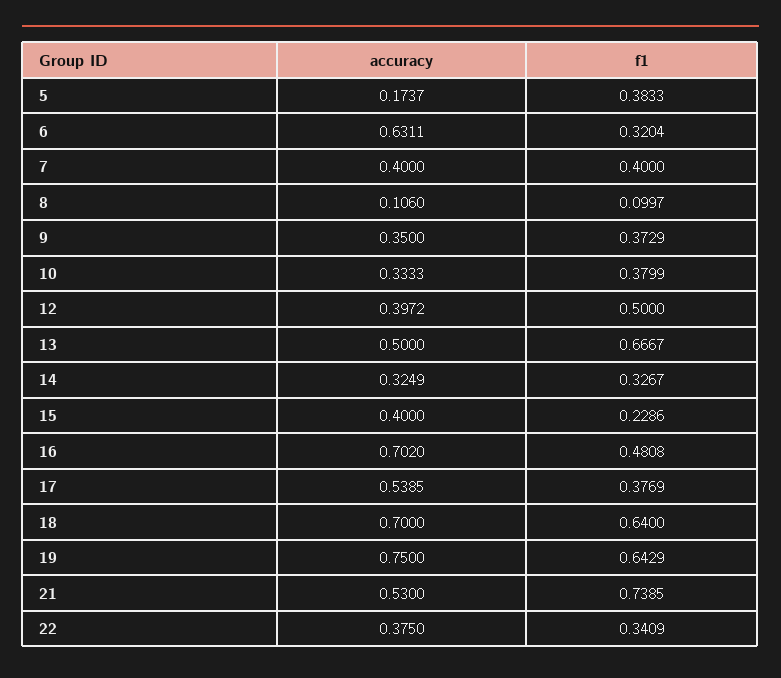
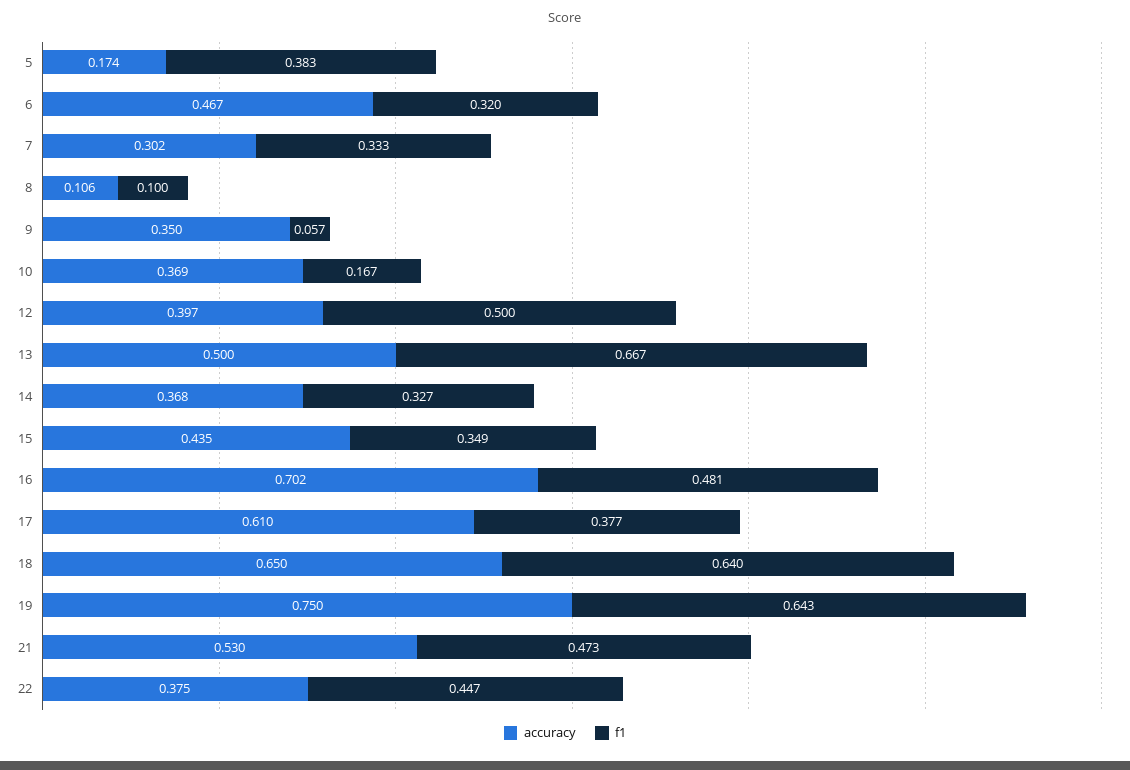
accuracy, 6: 0.6311 -> 0.467
accuracy, 7: 0.4 -> 0.302
f1, 7: 0.4 -> 0.333
f1, 9: 0.3729 -> 0.057
accuracy, 10: 0.3333 -> 0.369
f1, 10: 0.3799 -> 0.167
accuracy, 14: 0.3249 -> 0.368
accuracy, 15: 0.4 -> 0.435
f1, 15: 0.2286 -> 0.349
accuracy, 17: 0.5385 -> 0.61
accuracy, 18: 0.7 -> 0.65
f1, 21: 0.7385 -> 0.473
f1, 22: 0.3409 -> 0.447

